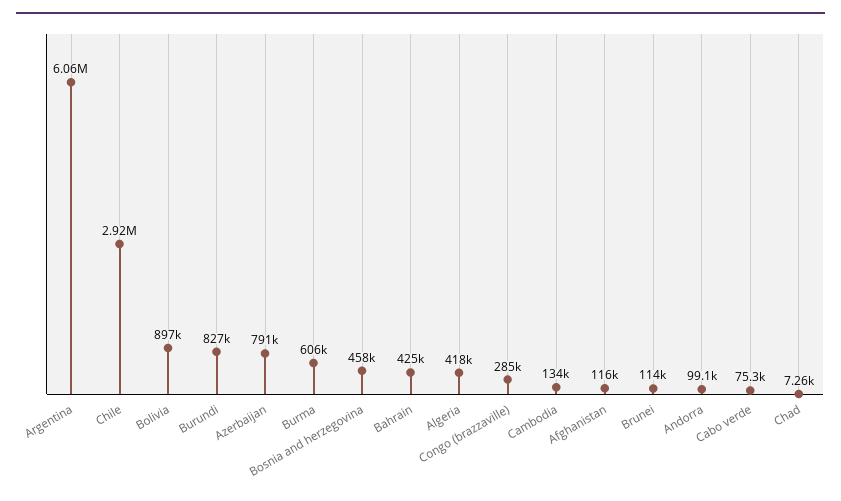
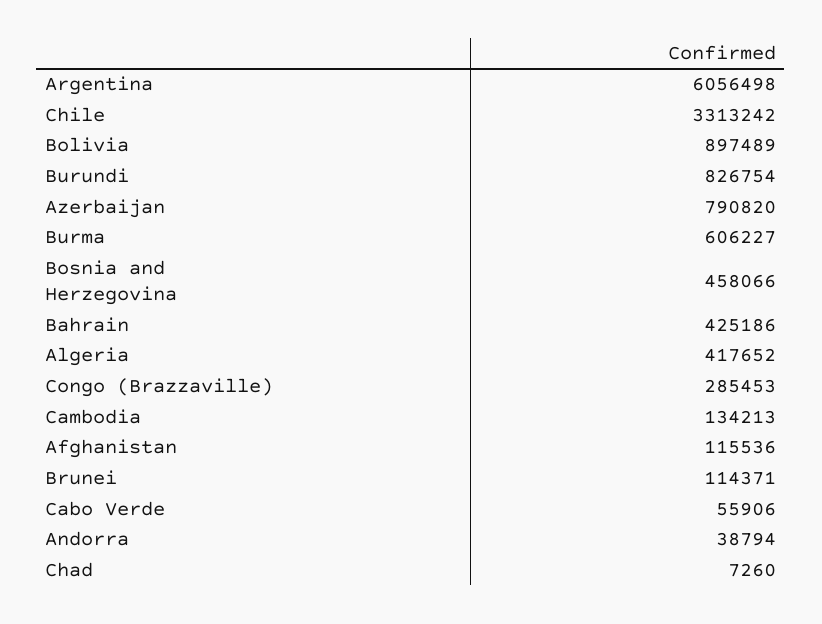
Chile: 2920000 -> 3313242
Andorra: 99100 -> 38794
Cabo verde: 75300 -> 55906

